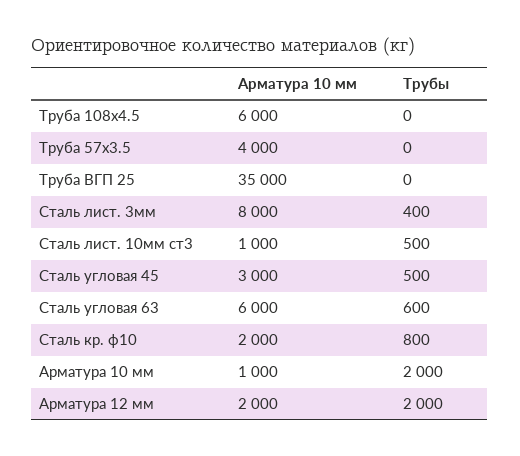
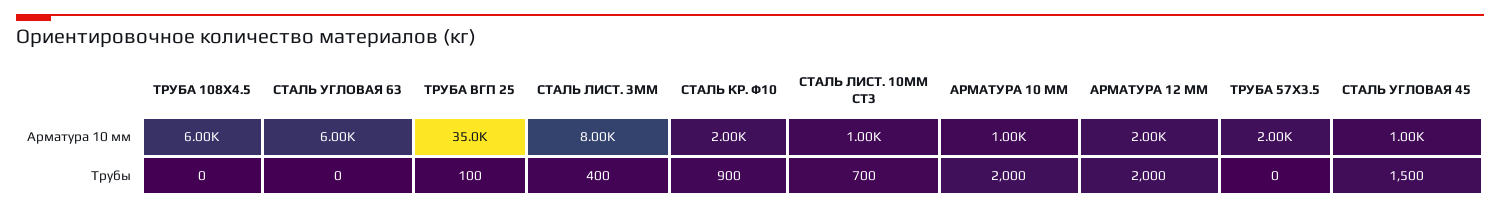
Арматура 10 мм, Труба 57х3.5: 4000 -> 2000
Трубы, Труба ВГП 25: 0 -> 100
Трубы, Сталь лист. 10мм ст3: 500 -> 700
Арматура 10 мм, Сталь угловая 45: 3000 -> 1000
Трубы, Сталь угловая 45: 500 -> 1500
Трубы, Сталь угловая 63: 600 -> 0
Трубы, Сталь кр. ф10: 800 -> 900

